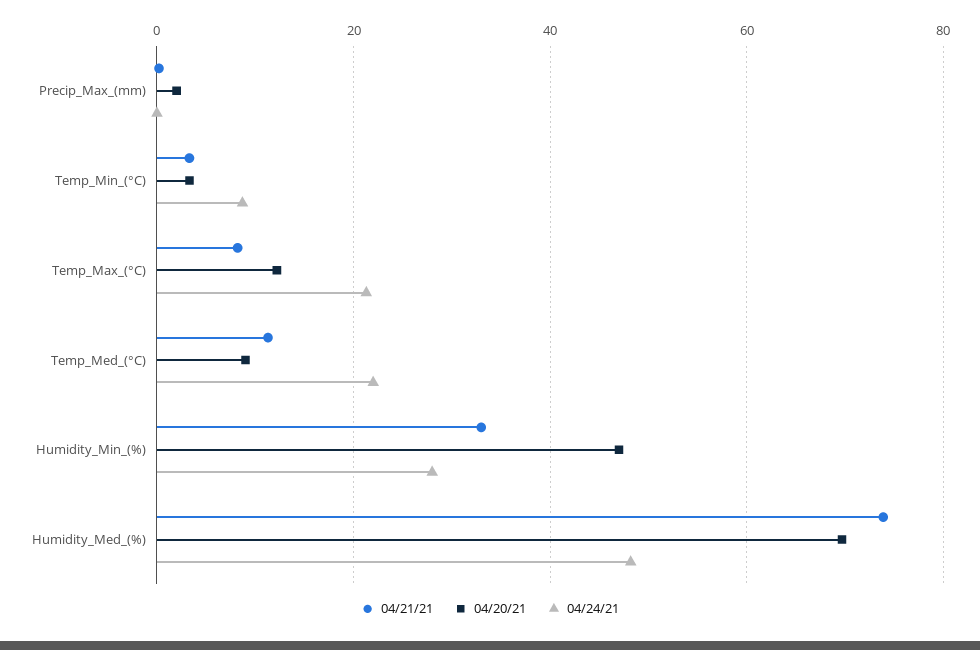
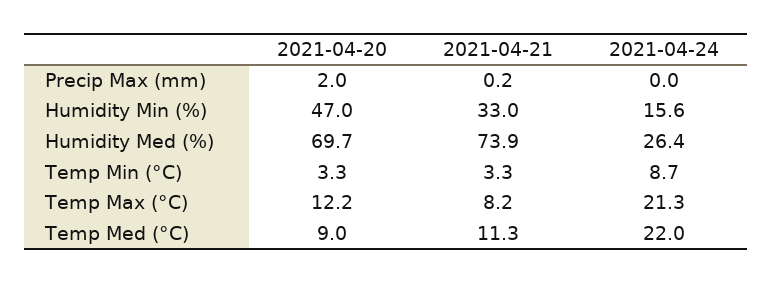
04/24/21, Humidity_Min_(%): 28 -> 15.6
04/24/21, Humidity_Med_(%): 48 -> 26.4

